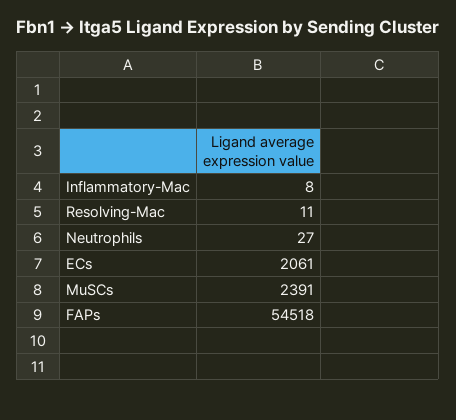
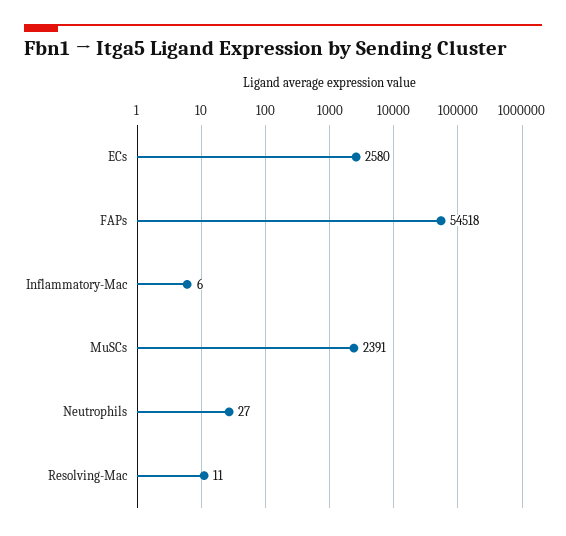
Inflammatory-Mac: 8 -> 6
ECs: 2061 -> 2580

